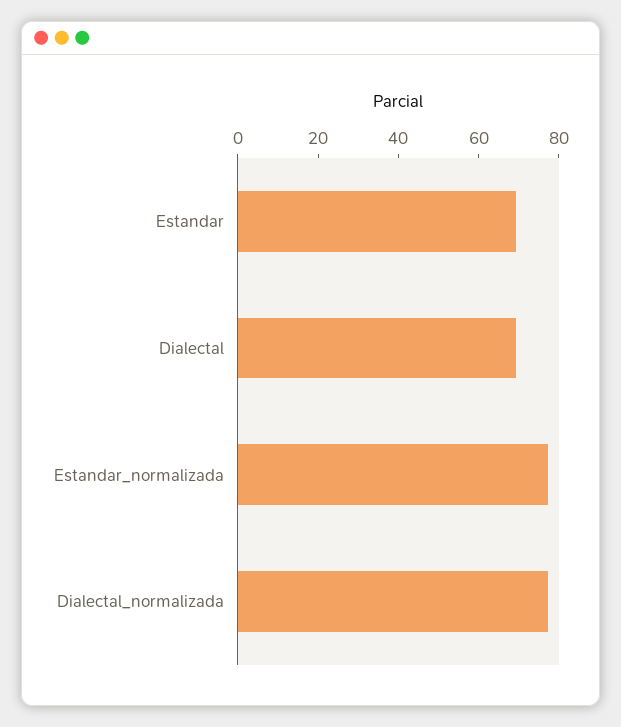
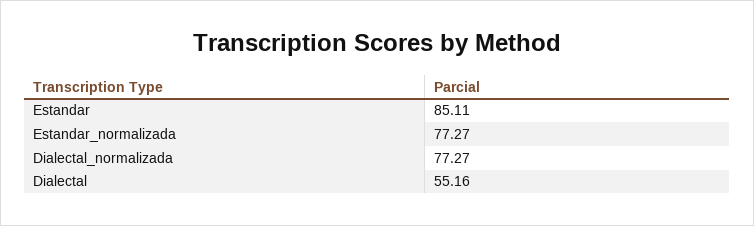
Estandar: 70 -> 85.11
Dialectal: 70 -> 55.16

